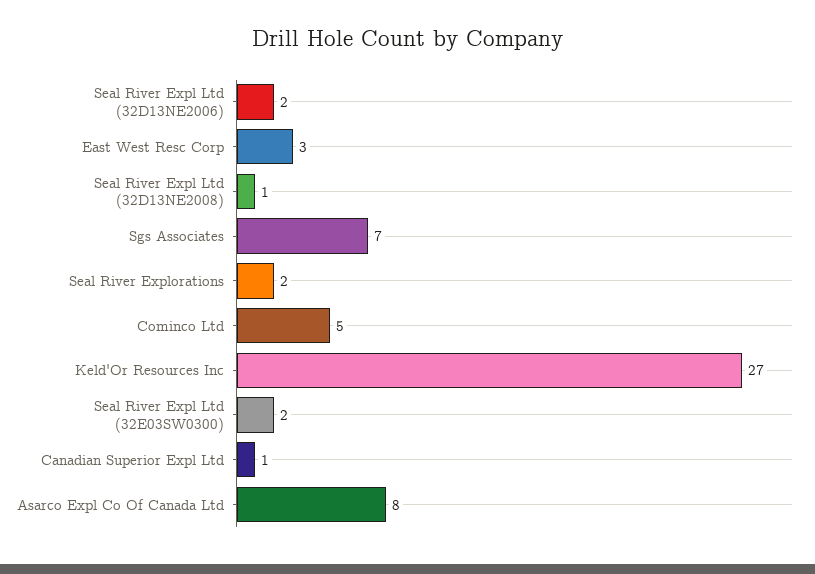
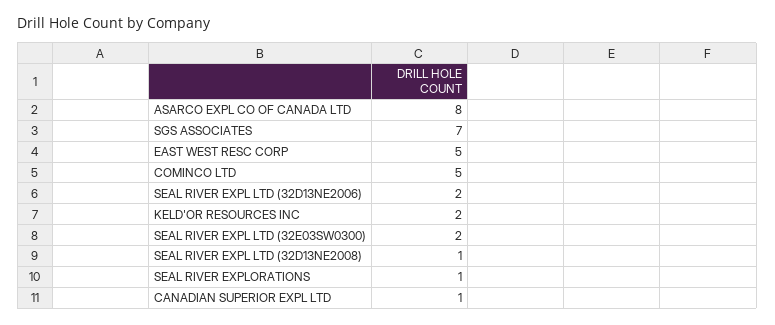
East West Resc Corp: 3 -> 5
Seal River Explorations: 2 -> 1
Keld'Or Resources Inc: 27 -> 2

